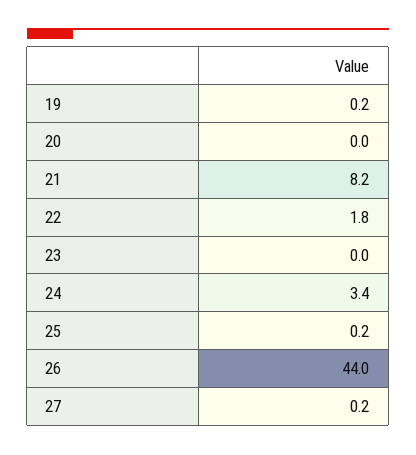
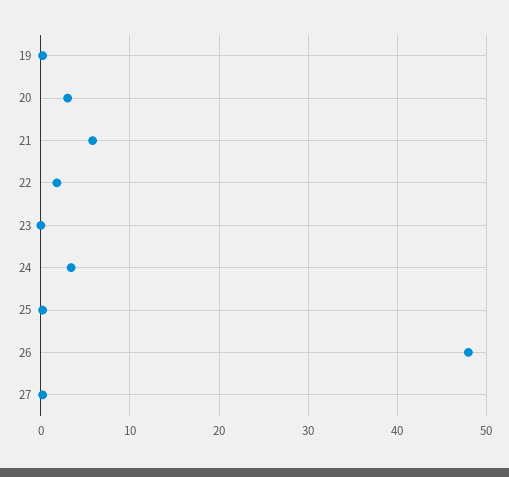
20: 0 -> 3
21: 8.2 -> 6
26: 44 -> 48

